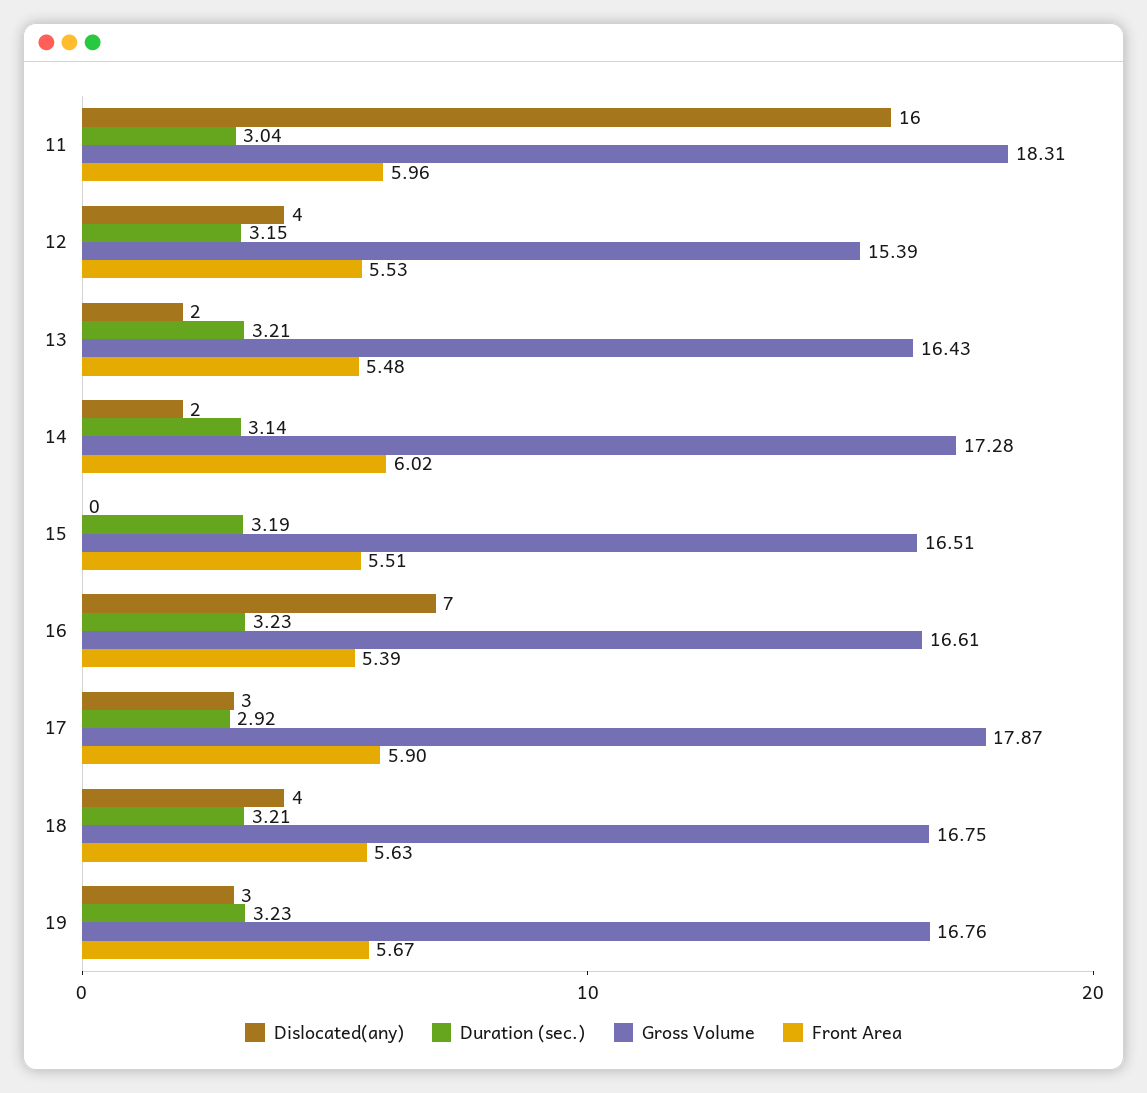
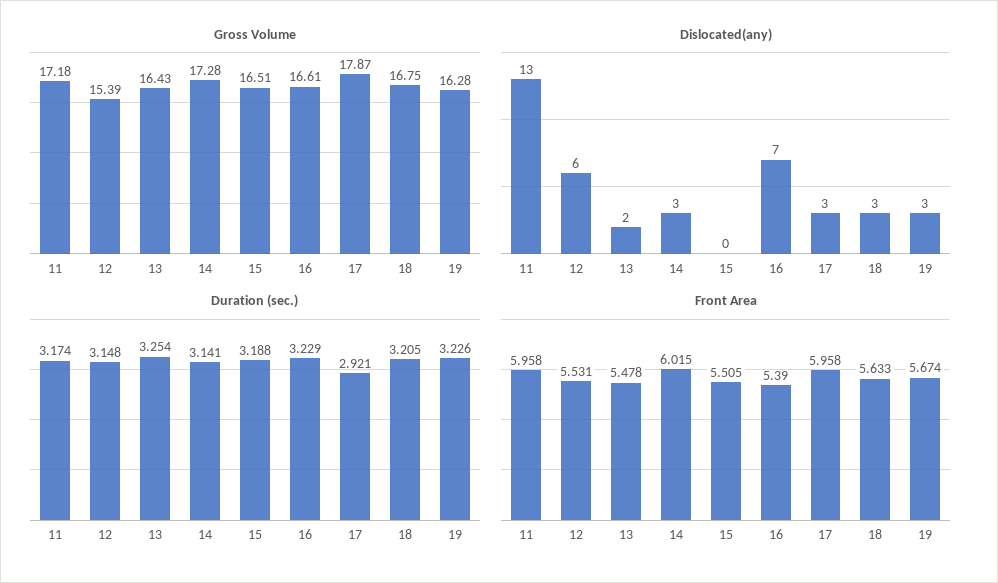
Dislocated(any), 11: 16 -> 13
Duration (sec.), 11: 3.04 -> 3.174
Gross Volume, 11: 18.31 -> 17.18
Dislocated(any), 12: 4 -> 6
Duration (sec.), 13: 3.21 -> 3.254
Dislocated(any), 14: 2 -> 3
Front Area, 17: 5.9 -> 5.958
Dislocated(any), 18: 4 -> 3
Gross Volume, 19: 16.76 -> 16.28

